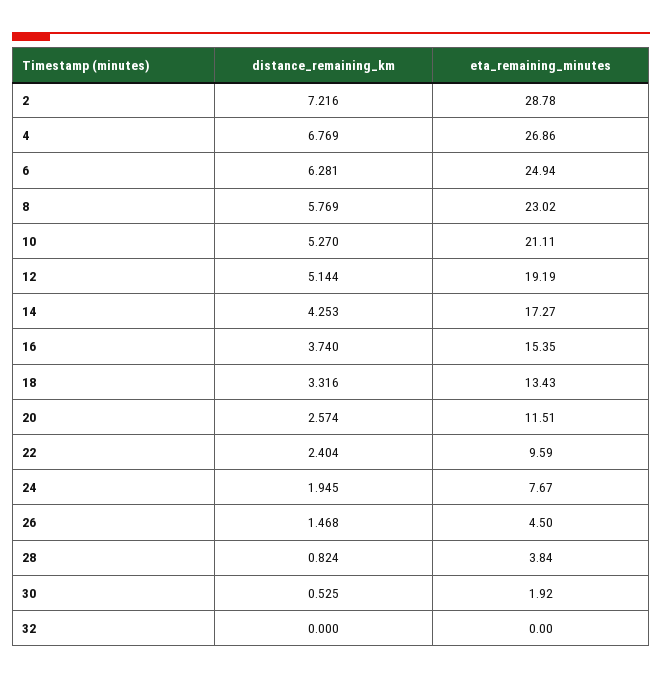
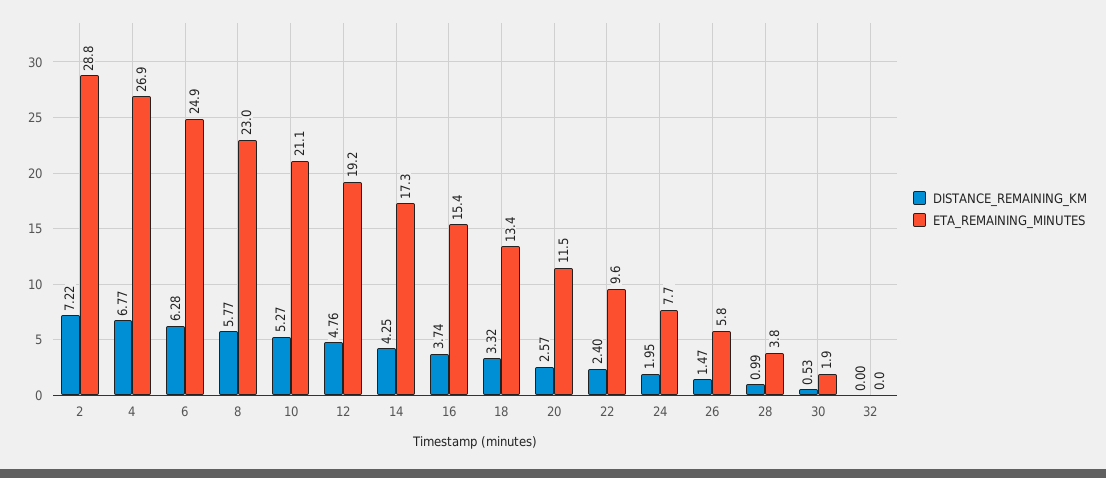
distance_remaining_km, 12: 5.144 -> 4.76
eta_remaining_minutes, 26: 4.5 -> 5.8
distance_remaining_km, 28: 0.824 -> 0.99

